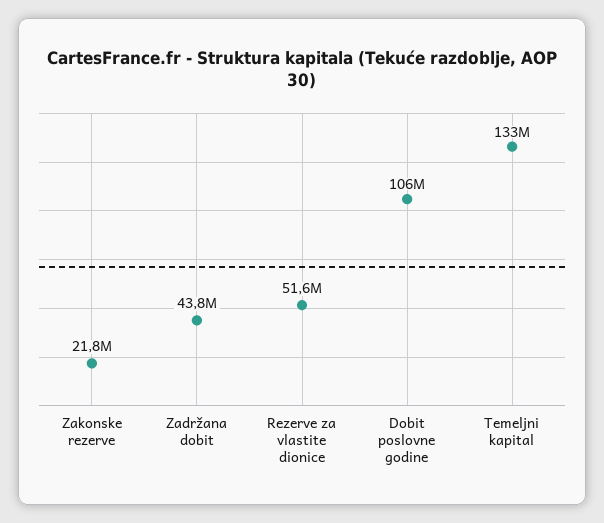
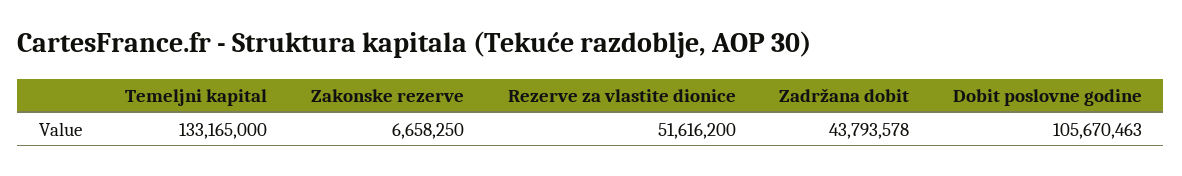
Zakonske rezerve: 21800000 -> 6658250

